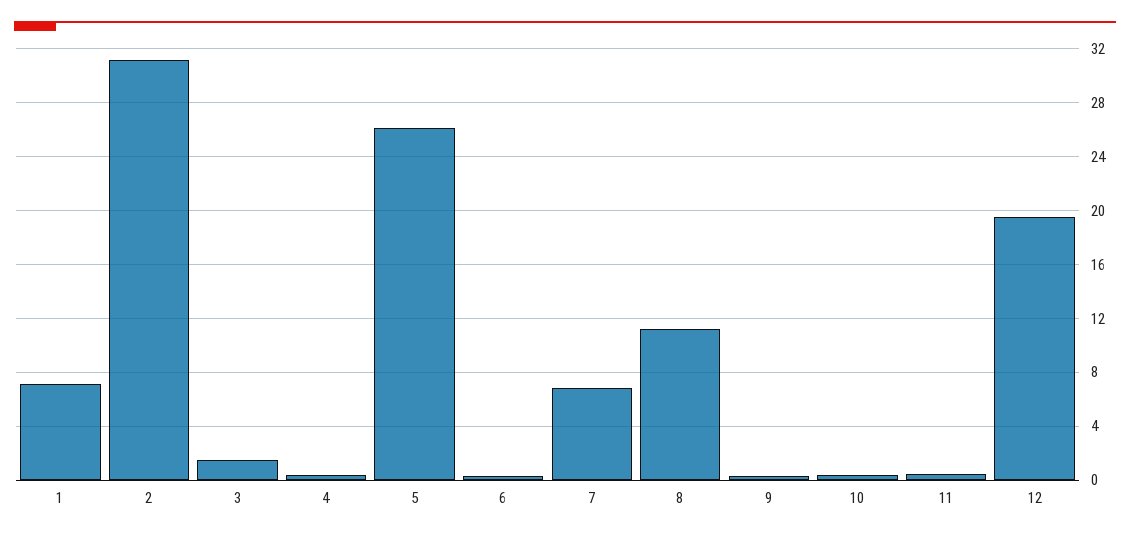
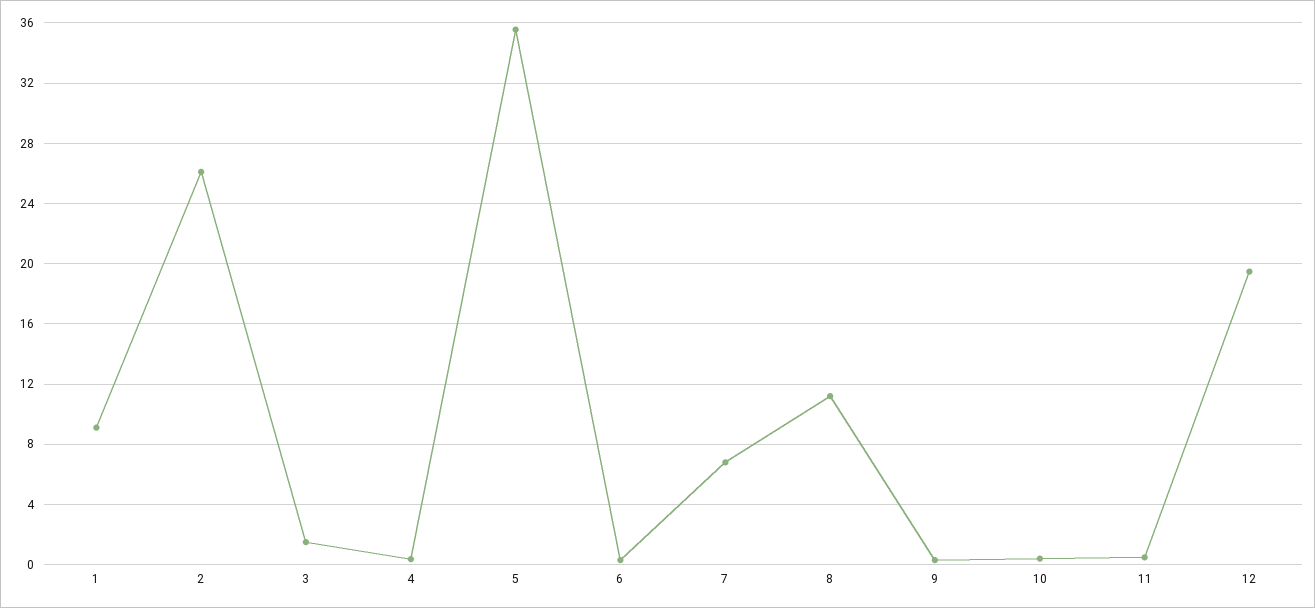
1: 7 -> 9
2: 31 -> 26
5: 26 -> 35.5

